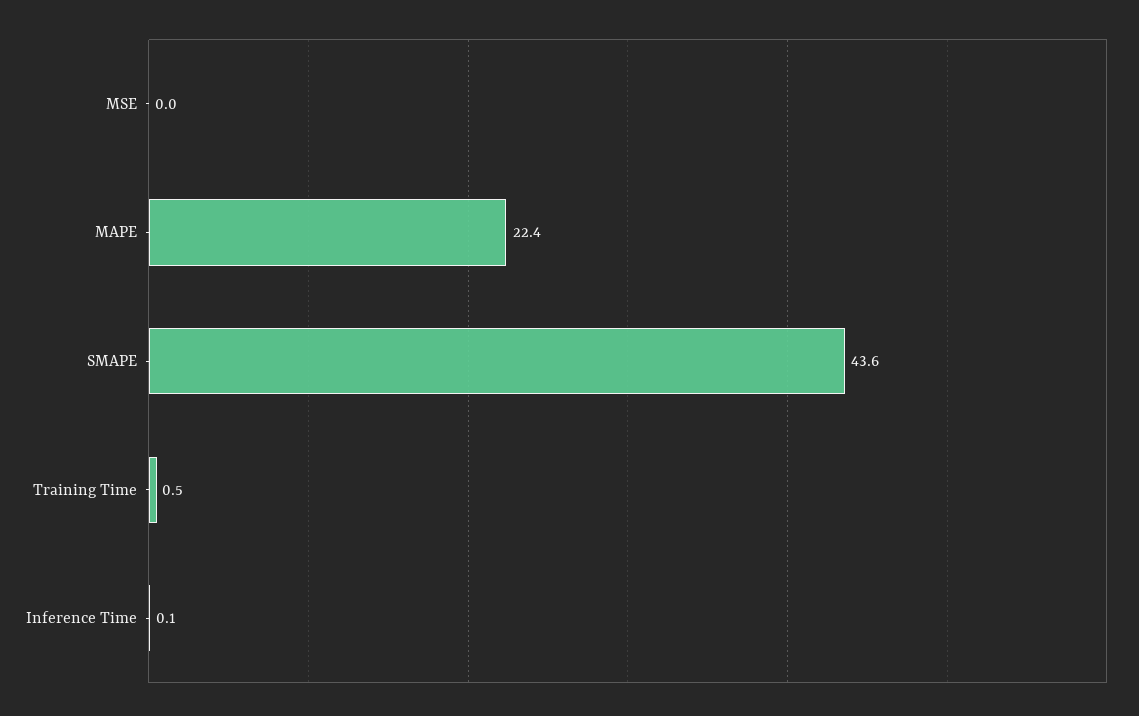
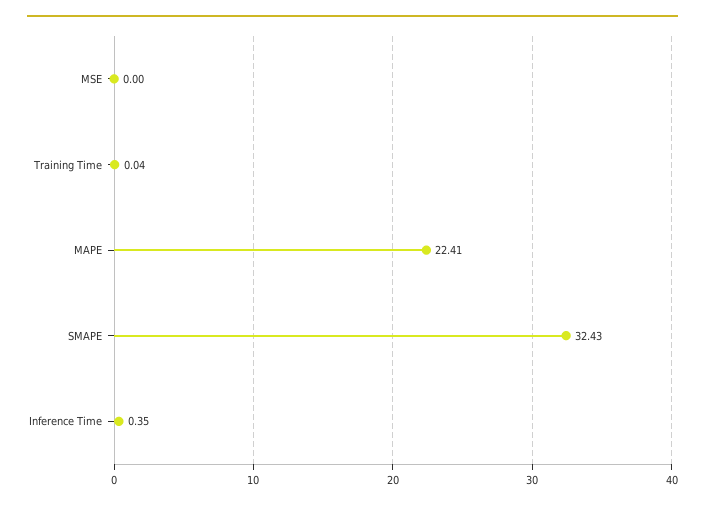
SMAPE: 43.6 -> 32.43
Training Time: 0.5 -> 0.04
Inference Time: 0.1 -> 0.35

